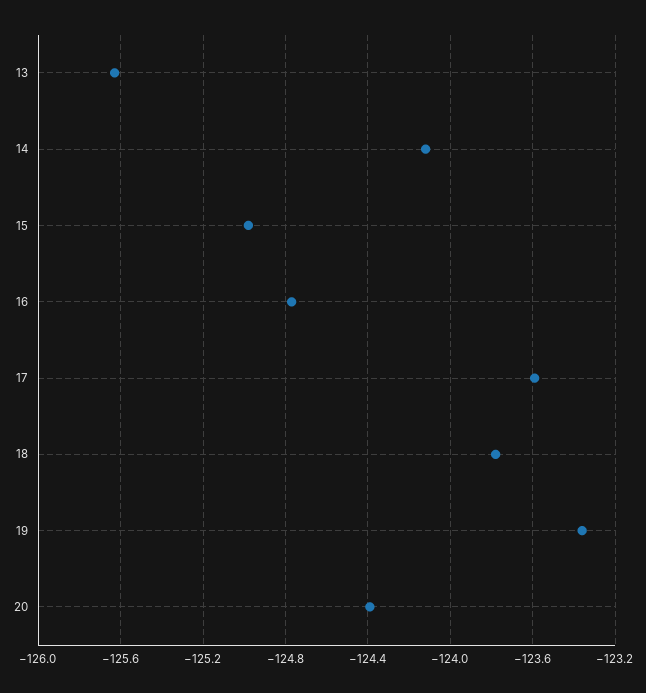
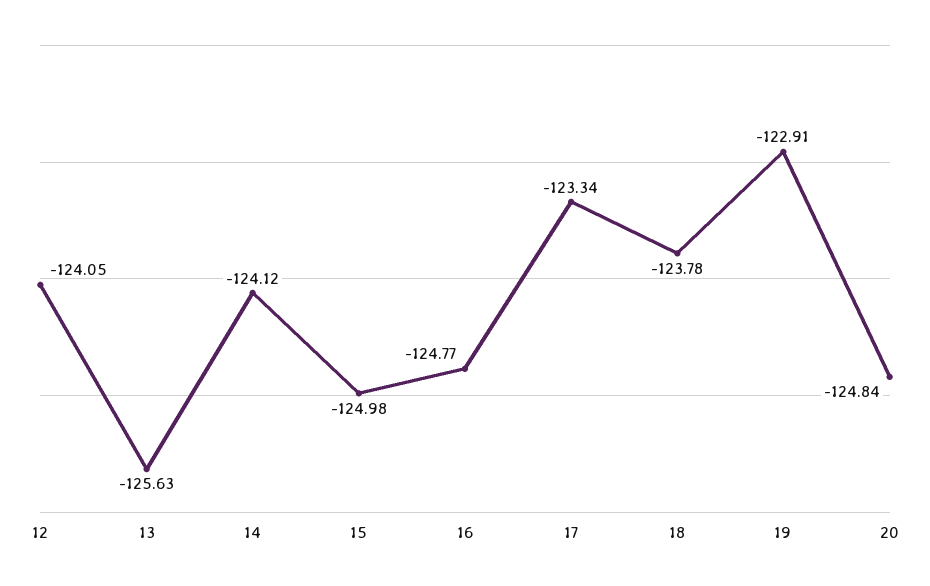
17: -123.6 -> -123.34
19: -123.35 -> -122.91
20: -124.4 -> -124.84
12: none -> -124.05

